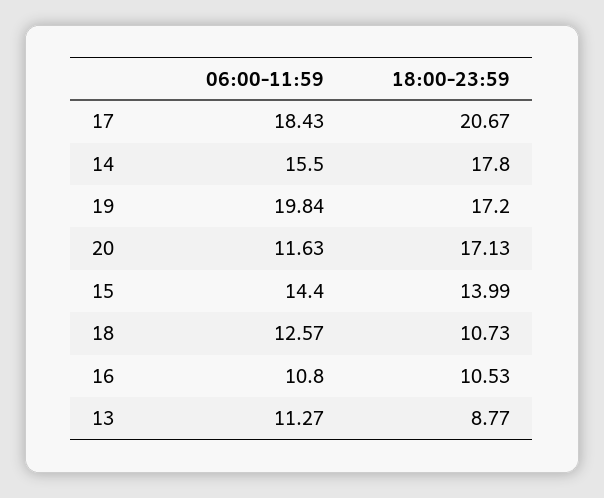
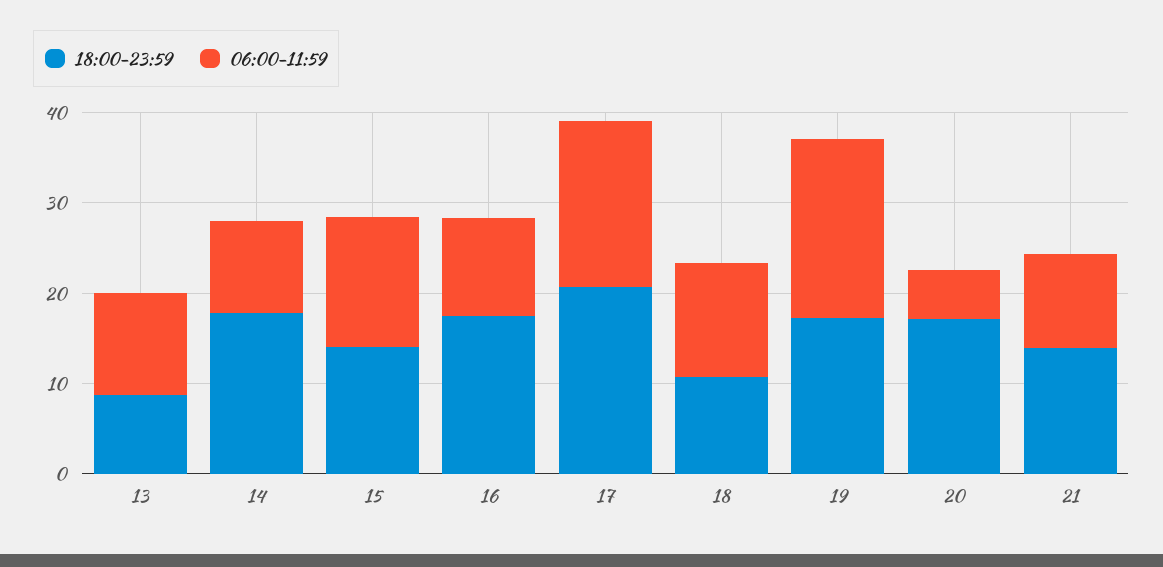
06:00-11:59, 14: 15.5 -> 10
06:00-11:59, 20: 11.63 -> 6
18:00-23:59, 16: 10.53 -> 18
18:00-23:59, 21: none -> 14
06:00-11:59, 21: none -> 10

